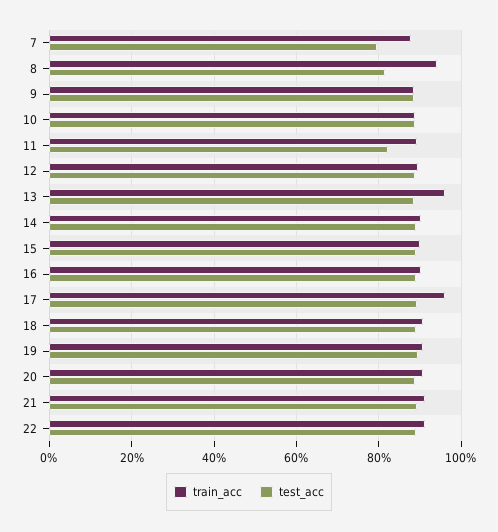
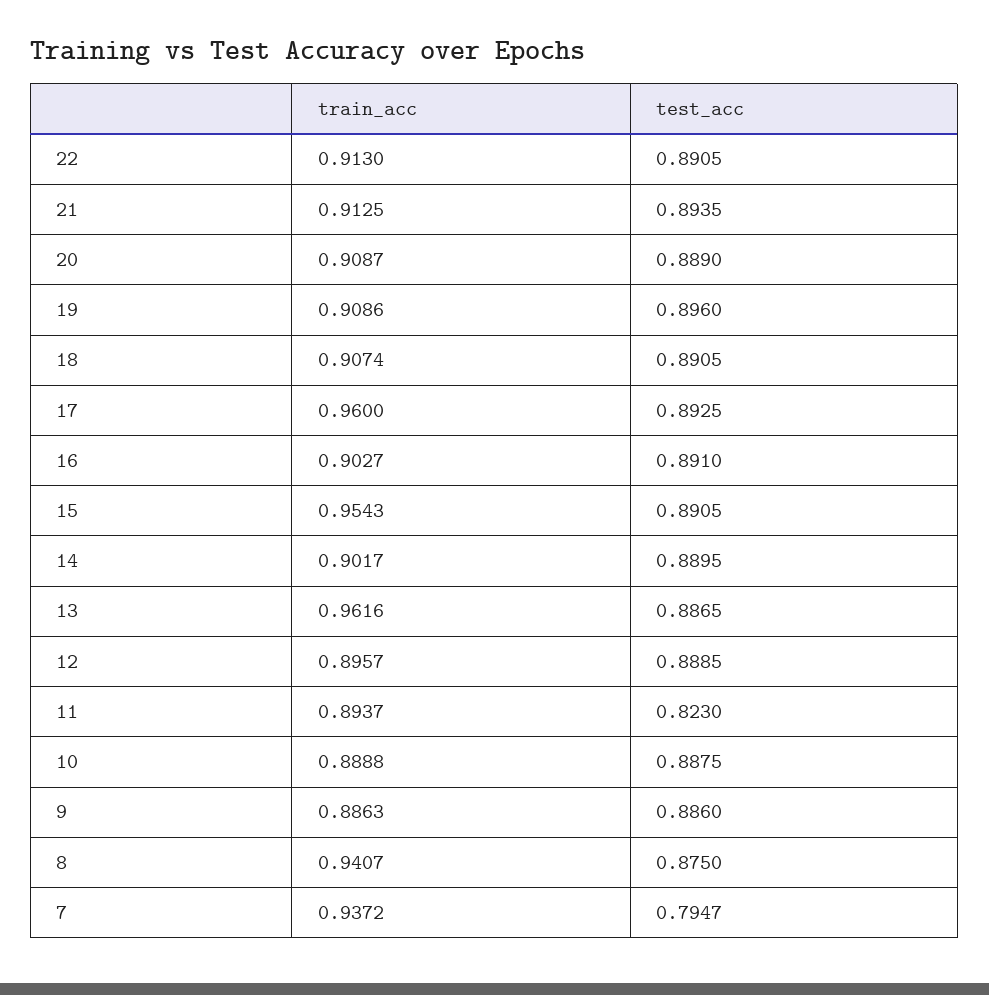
train_acc, 7: 0.88 -> 0.9372
test_acc, 8: 0.82 -> 0.875
train_acc, 15: 0.9 -> 0.9543

